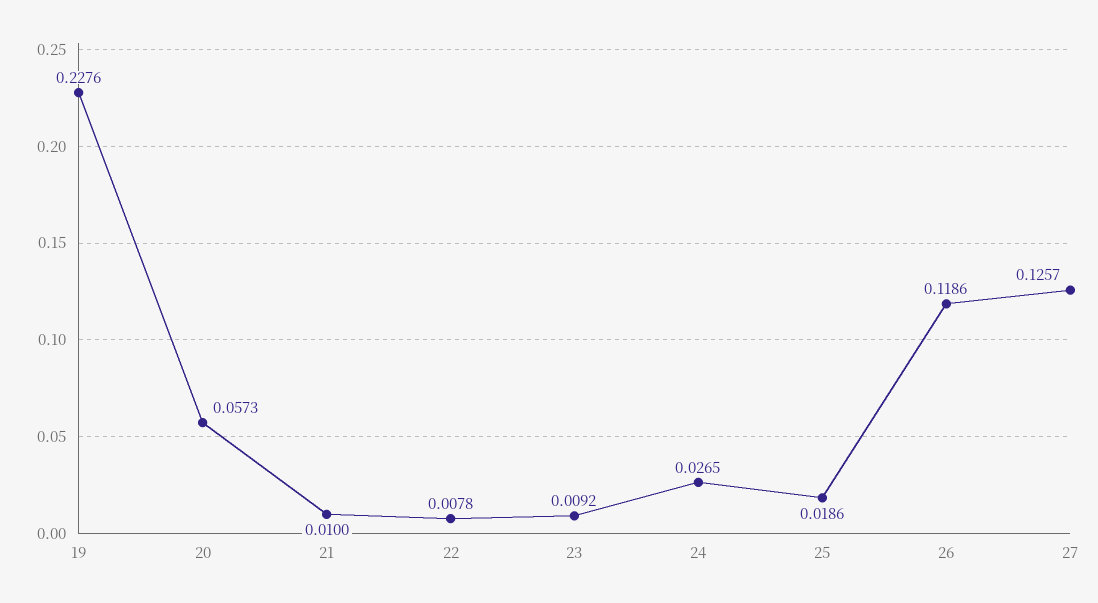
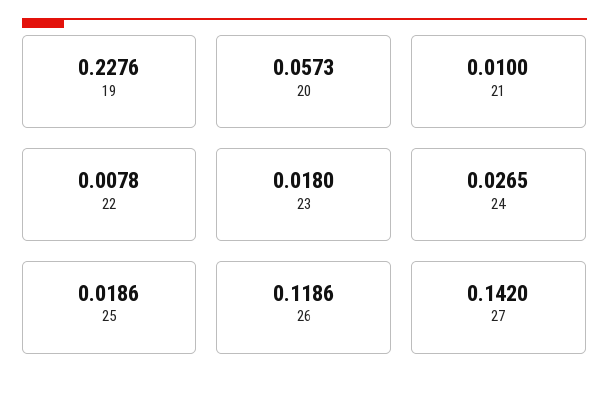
23: 0.0092 -> 0.018
27: 0.1257 -> 0.142

